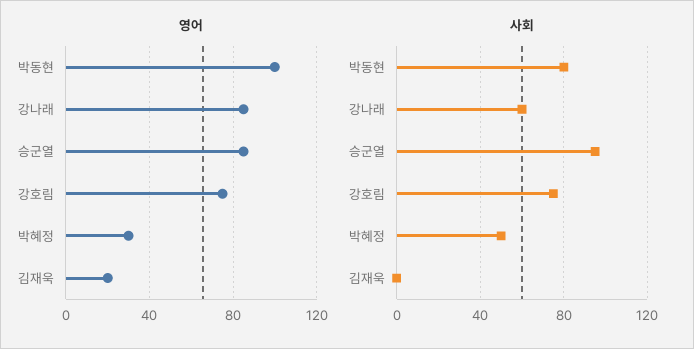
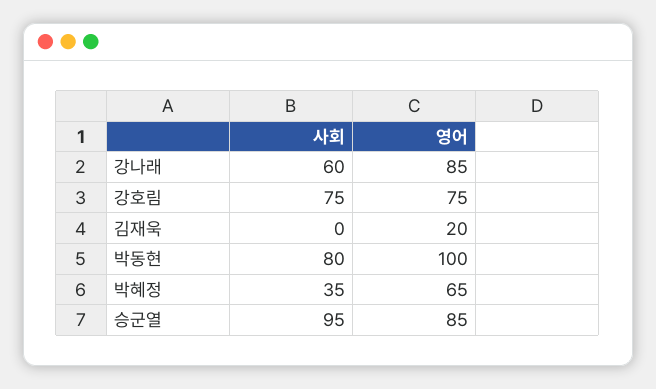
영어, 박혜정: 30 -> 65
사회, 박혜정: 50 -> 35

